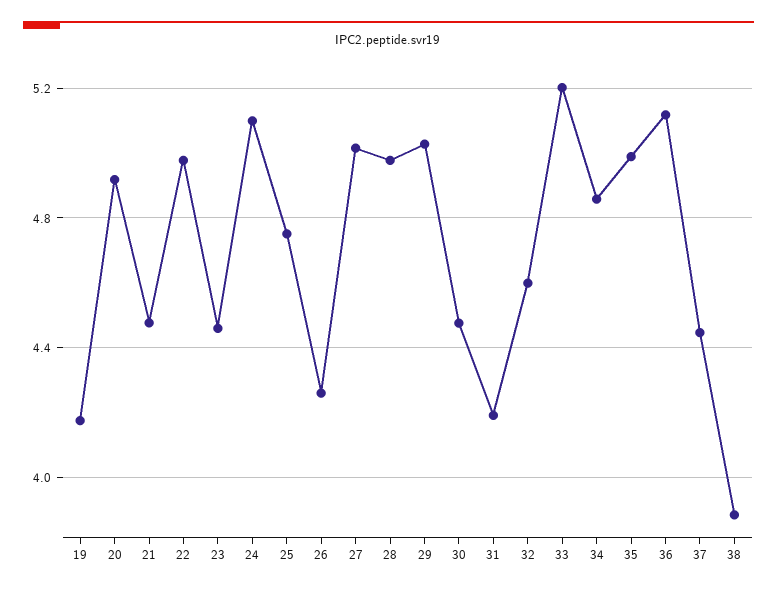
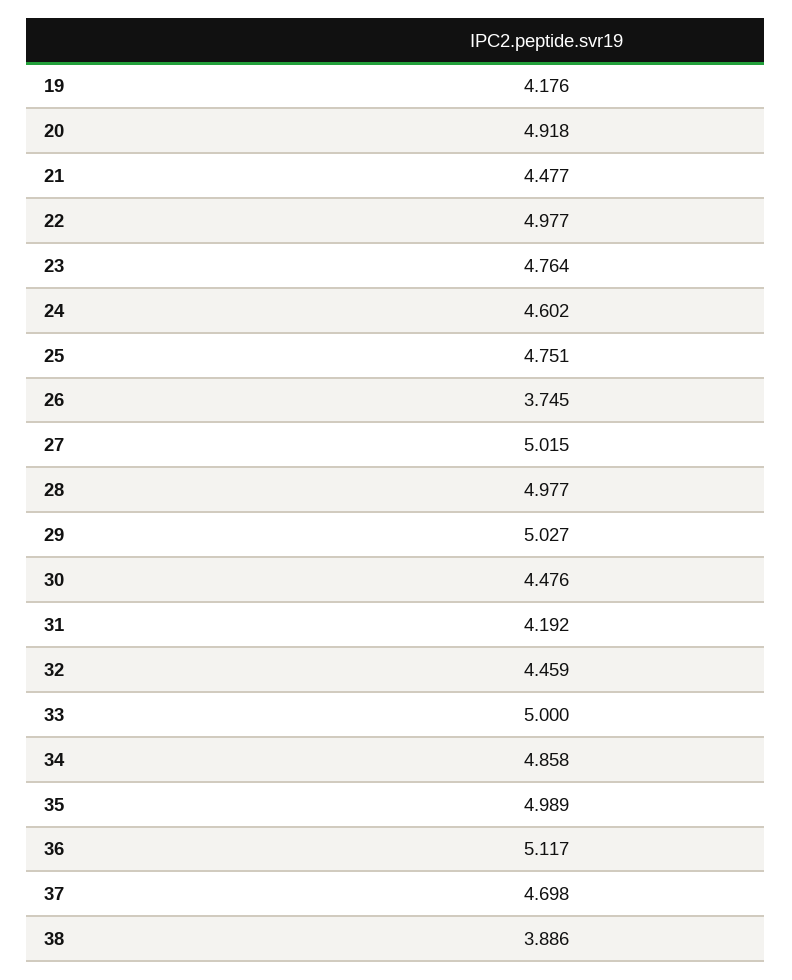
23: 4.45 -> 4.764
24: 5.1 -> 4.602
26: 4.25 -> 3.745
32: 4.6 -> 4.459
33: 5.2 -> 5
37: 4.45 -> 4.698

